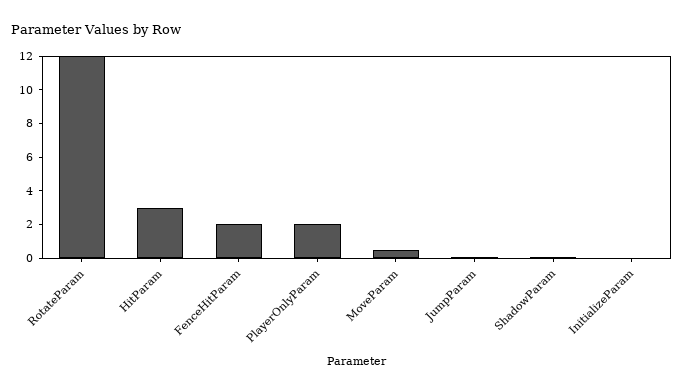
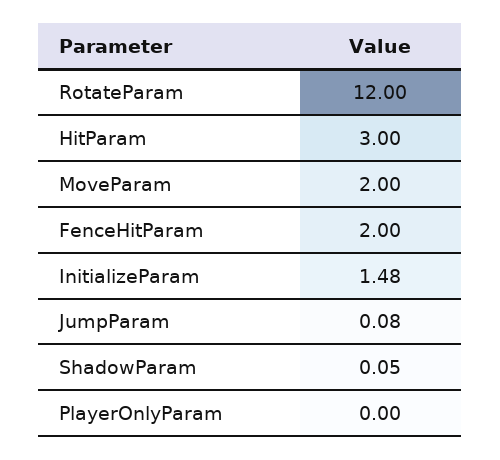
PlayerOnlyParam: 2 -> 0
MoveParam: 0.5 -> 2
InitializeParam: 0 -> 1.48

